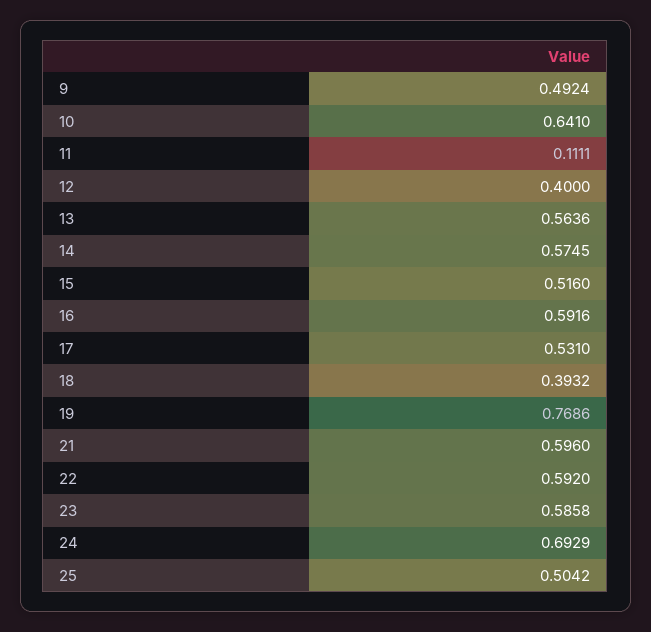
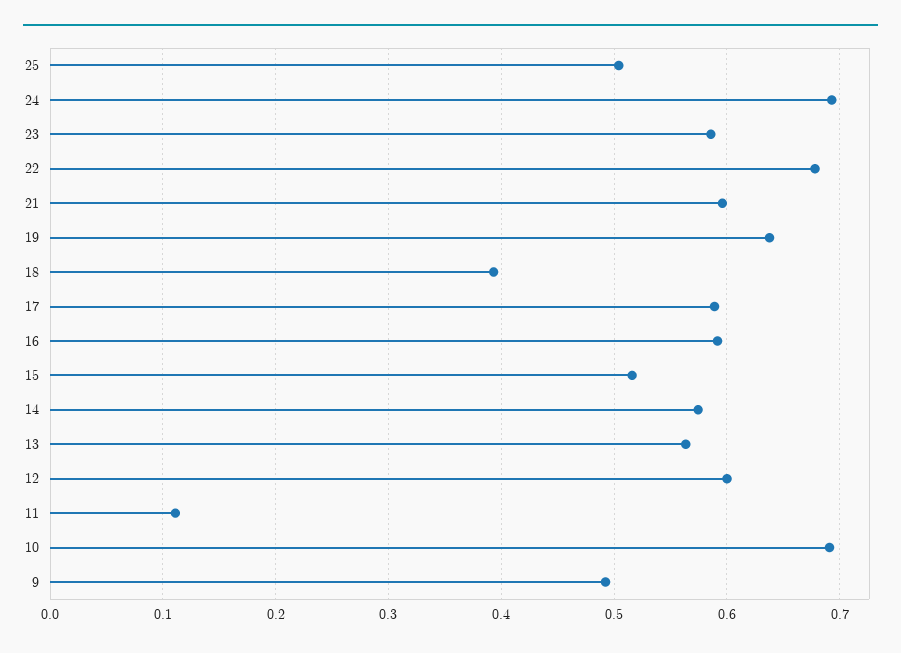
10: 0.641 -> 0.69
12: 0.4 -> 0.6
17: 0.531 -> 0.59
19: 0.7686 -> 0.64
22: 0.592 -> 0.68

